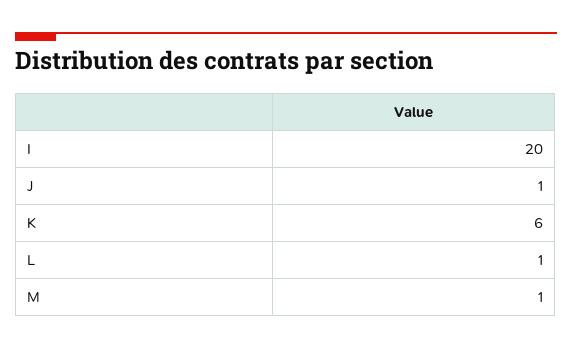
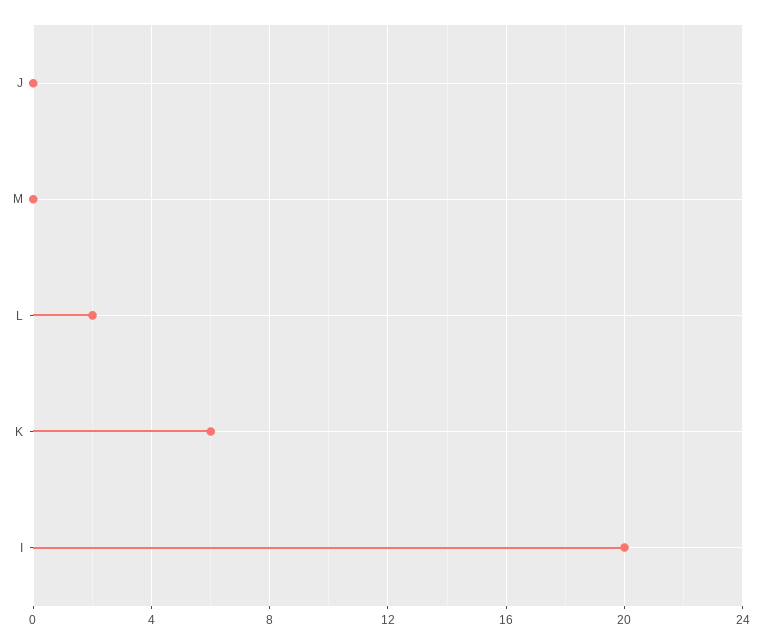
J: 1 -> 0
L: 1 -> 2
M: 1 -> 0

